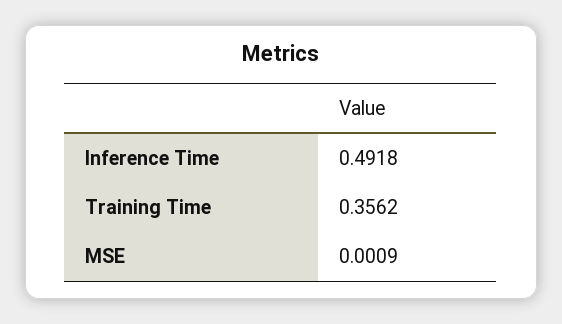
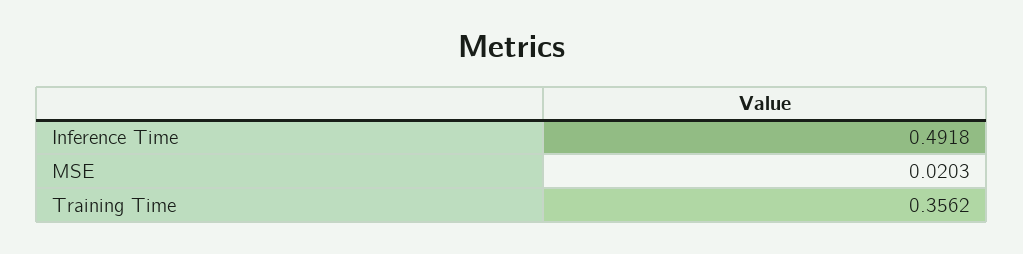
MSE: 0.0009 -> 0.0203

